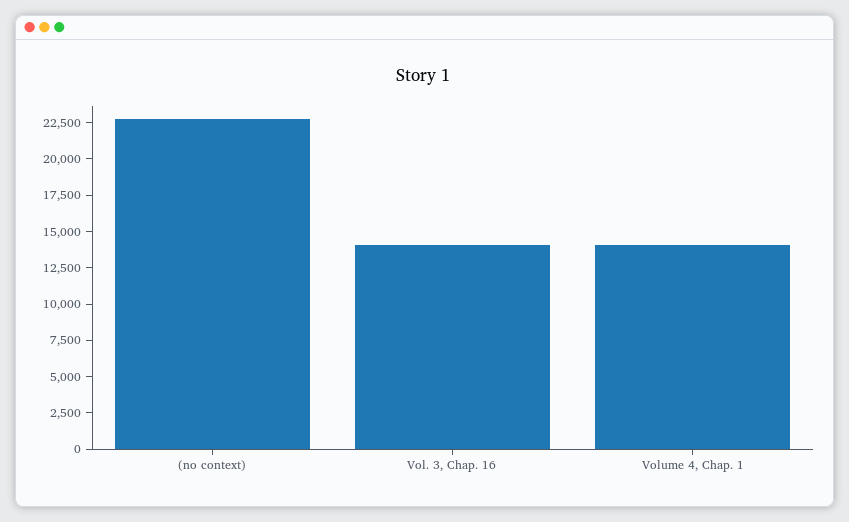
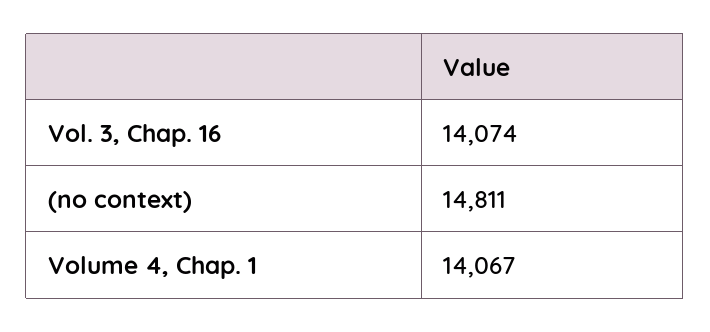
(no context): 22500 -> 14811

